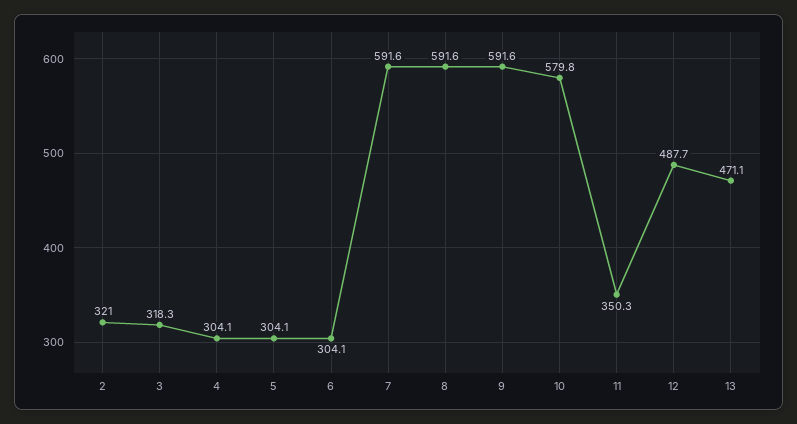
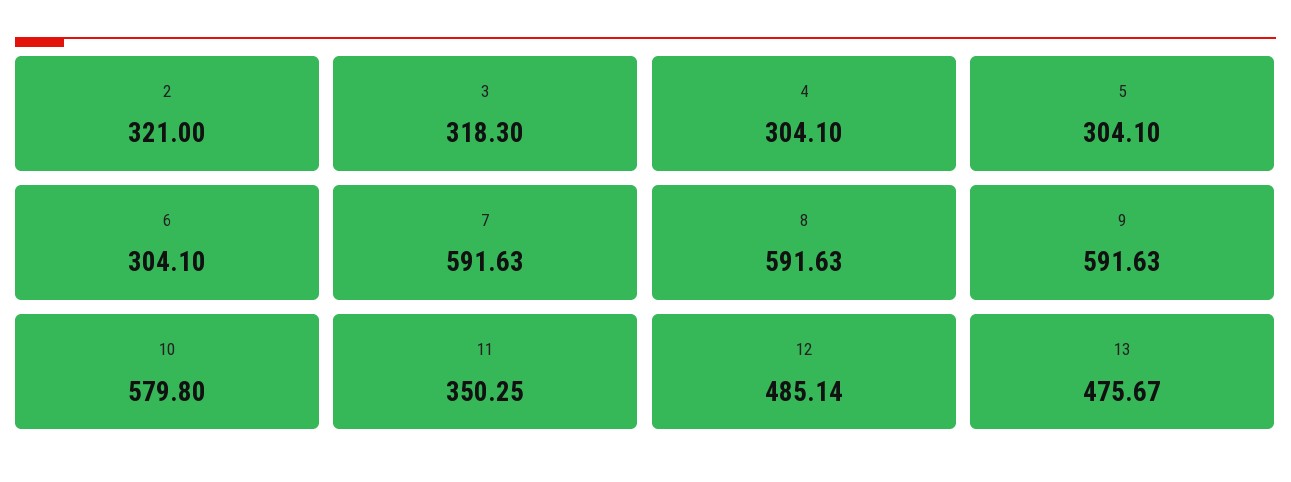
12: 487.7 -> 485.14
13: 471.1 -> 475.67

